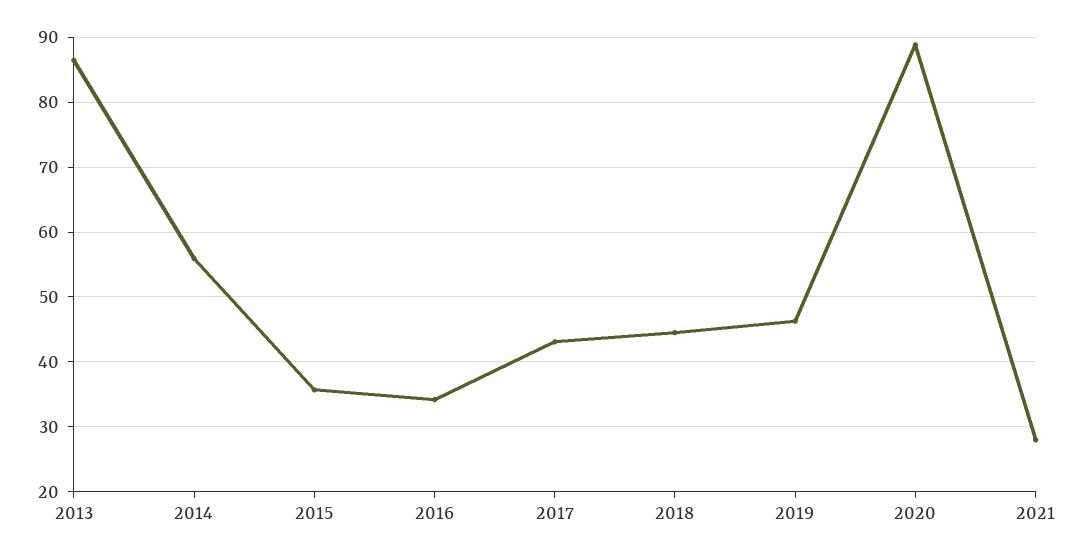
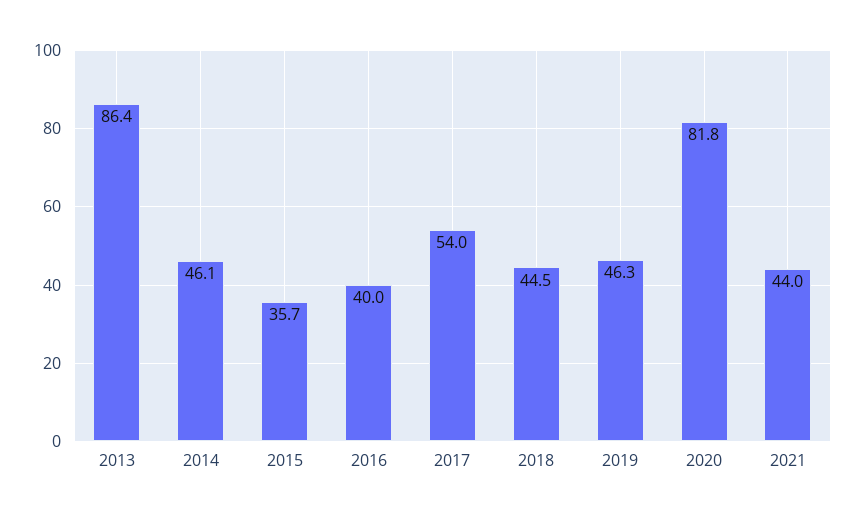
2014: 56 -> 46.1
2016: 34 -> 40
2017: 43 -> 54
2020: 89 -> 81.8
2021: 28 -> 44

